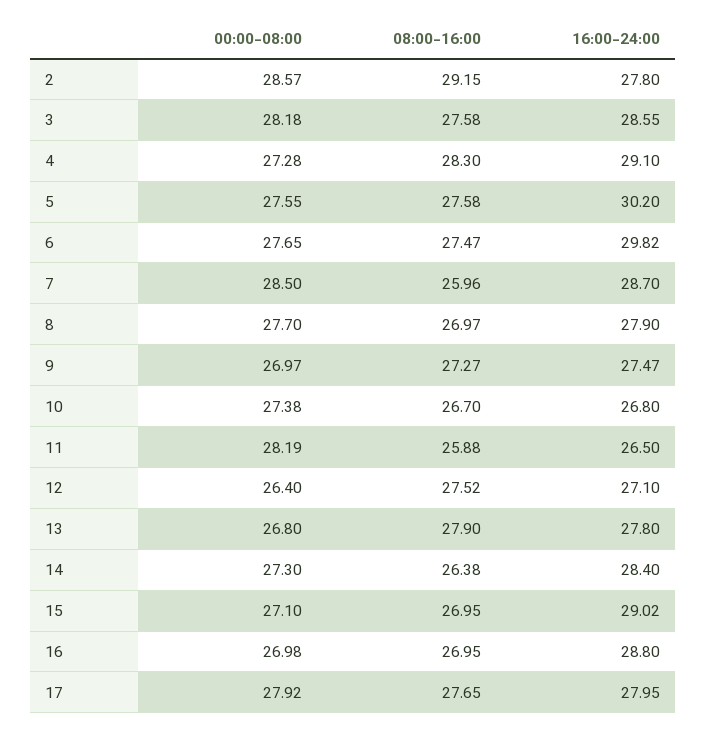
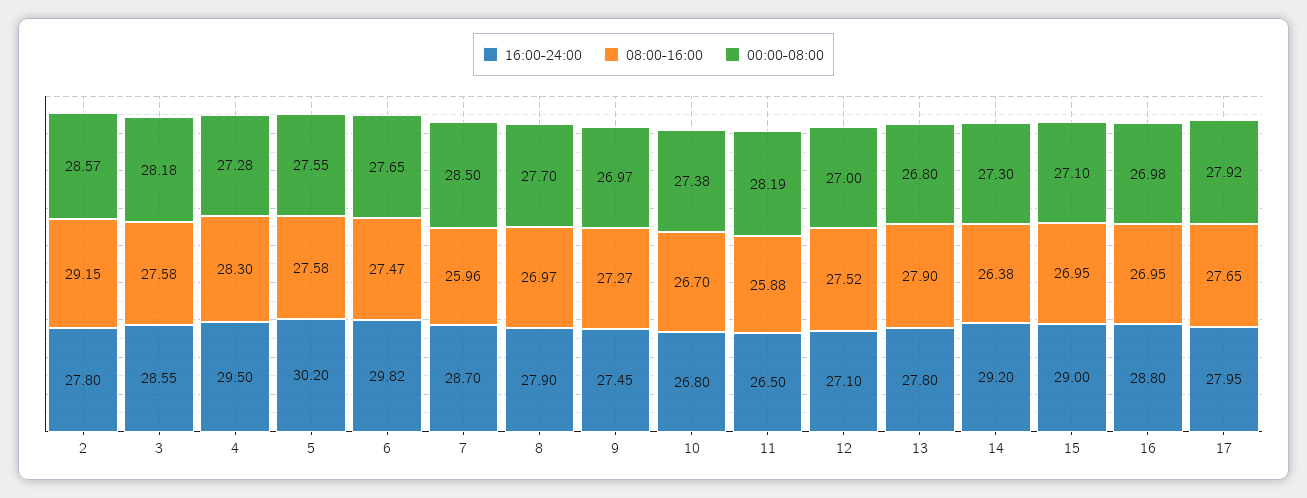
16:00-24:00, 4: 29.1 -> 29.5
16:00-24:00, 9: 27.47 -> 27.45
00:00-08:00, 12: 26.4 -> 27
16:00-24:00, 14: 28.4 -> 29.2
16:00-24:00, 15: 29.02 -> 29

